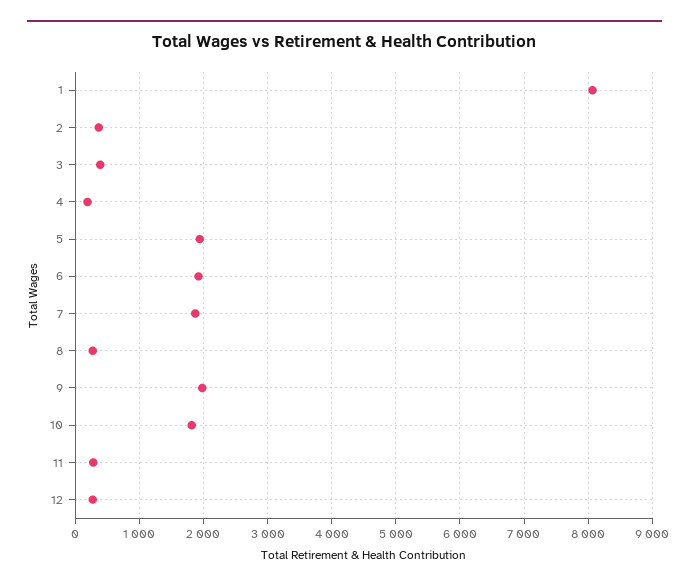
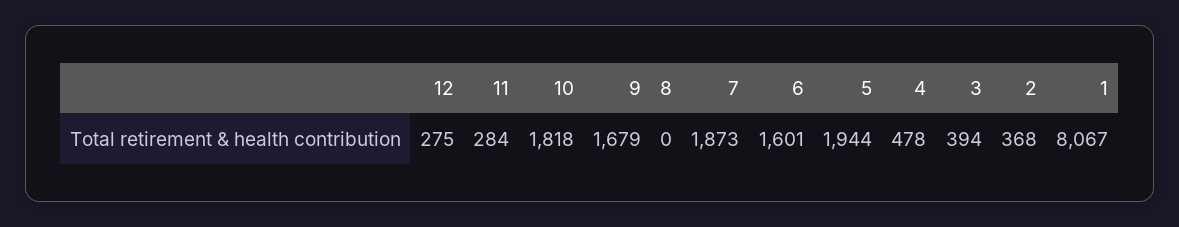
4: 200 -> 478
6: 1900 -> 1601
8: 300 -> 0
9: 2000 -> 1679

